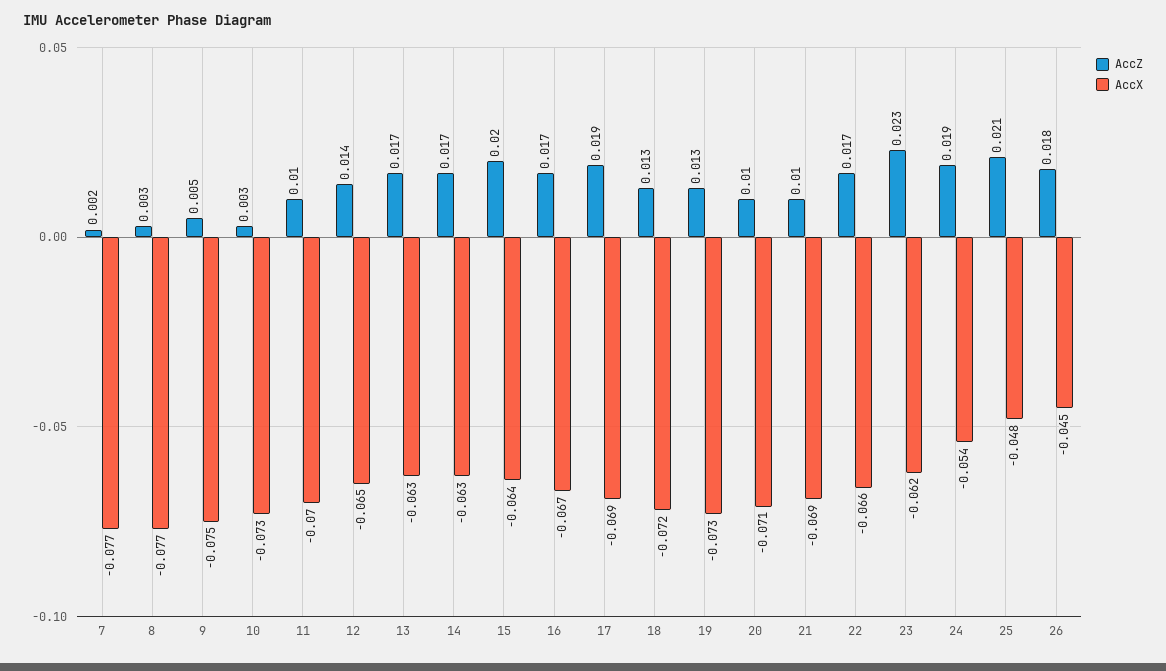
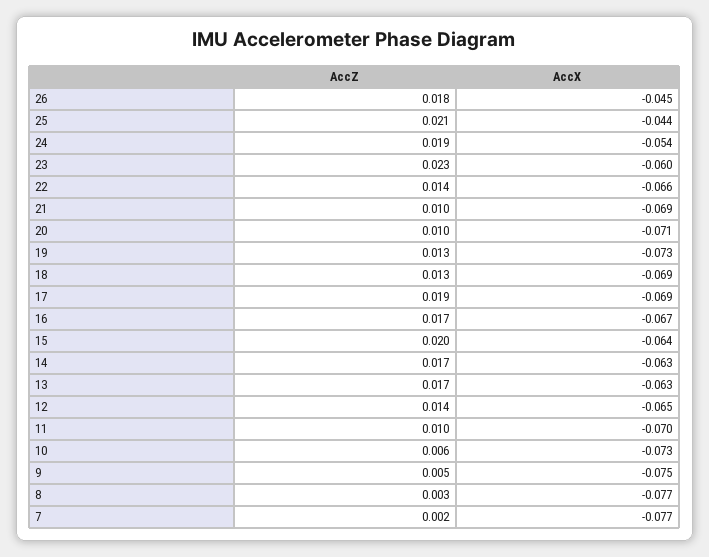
AccZ, 10: 0.003 -> 0.006
AccX, 18: -0.072 -> -0.069
AccZ, 22: 0.017 -> 0.014
AccX, 23: -0.062 -> -0.06
AccX, 25: -0.048 -> -0.044

